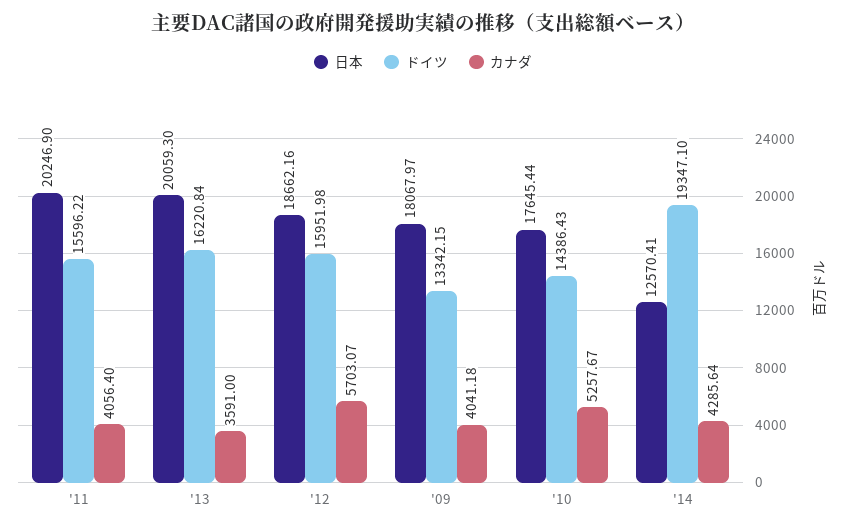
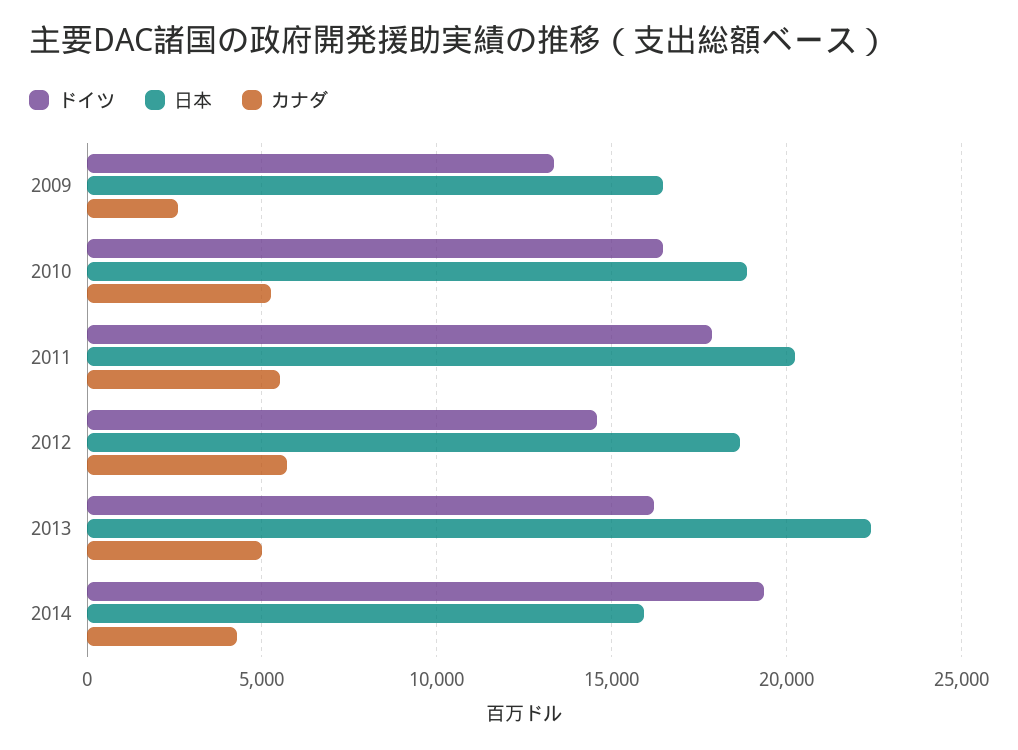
ドイツ, '11: 15596.22 -> 18000
カナダ, '11: 4056.4 -> 5500
日本, '13: 20059.3 -> 22500
カナダ, '13: 3591 -> 5000
ドイツ, '12: 15951.98 -> 14500
日本, '09: 18067.97 -> 16500
カナダ, '09: 4041.18 -> 2500
日本, '10: 17645.44 -> 19000
ドイツ, '10: 14386.43 -> 16500
日本, '14: 12570.41 -> 16000

